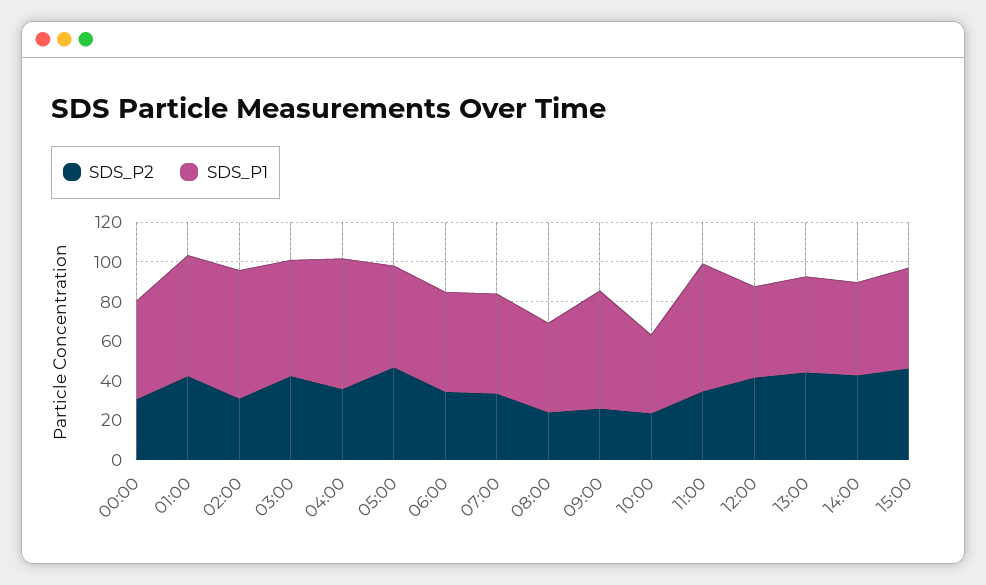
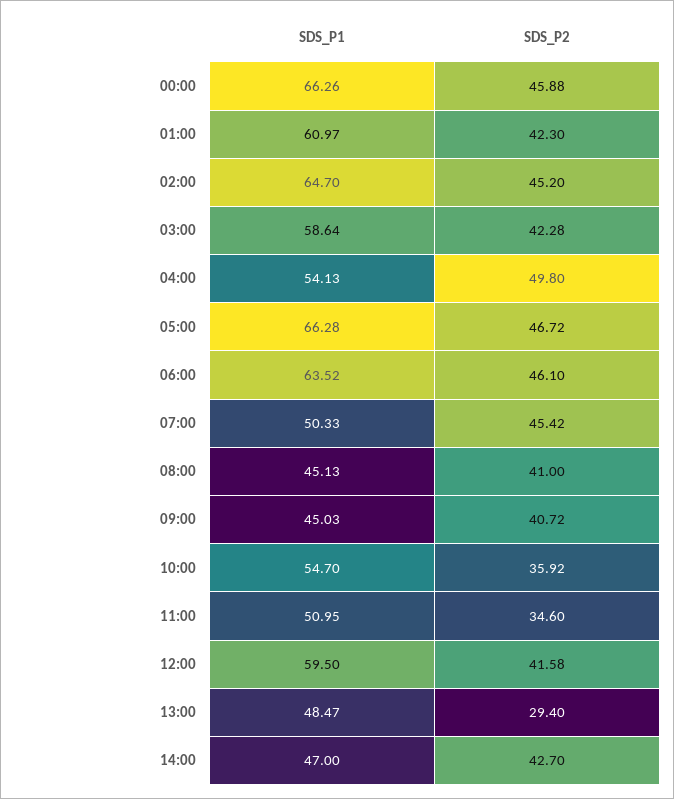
SDS_P2, 00:00: 30 -> 45.88
SDS_P1, 00:00: 50 -> 66.26
SDS_P2, 02:00: 30 -> 45.2
SDS_P2, 04:00: 35 -> 49.8
SDS_P1, 04:00: 65 -> 54.13
SDS_P1, 05:00: 50 -> 66.28
SDS_P2, 06:00: 35 -> 46.1
SDS_P1, 06:00: 50 -> 63.52
SDS_P2, 07:00: 35 -> 45.42
SDS_P2, 08:00: 25 -> 41
SDS_P2, 09:00: 25 -> 40.72
SDS_P1, 09:00: 60 -> 45.03
SDS_P2, 10:00: 25 -> 35.92
SDS_P1, 10:00: 40 -> 54.7
SDS_P1, 11:00: 65 -> 50.95
SDS_P1, 12:00: 45 -> 59.5
SDS_P2, 13:00: 45 -> 29.4
SDS_P2, 15:00: 45 -> none
SDS_P1, 15:00: 50 -> none

